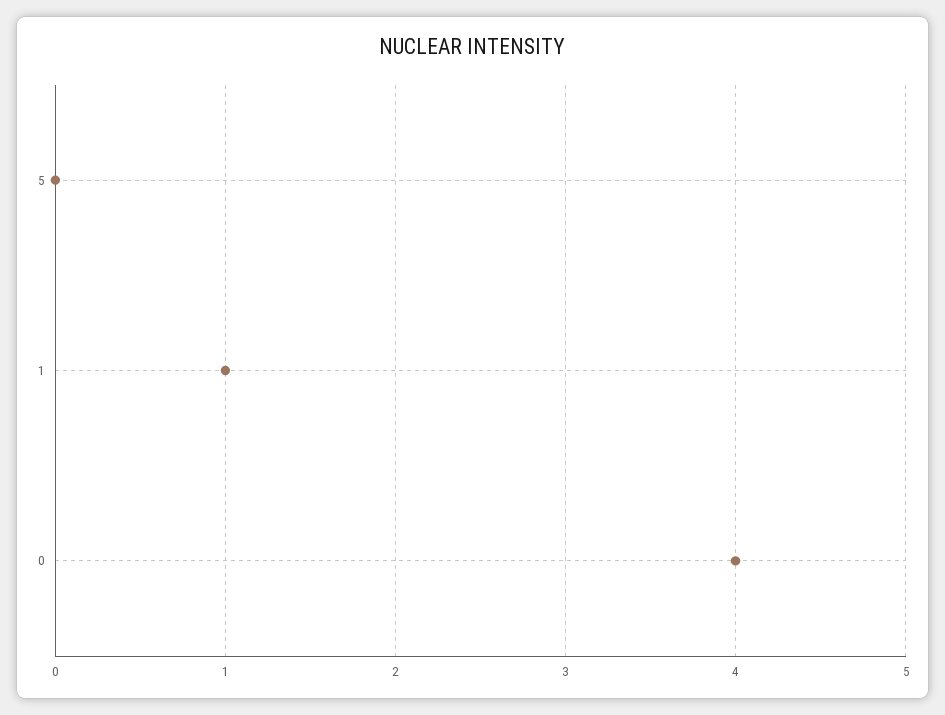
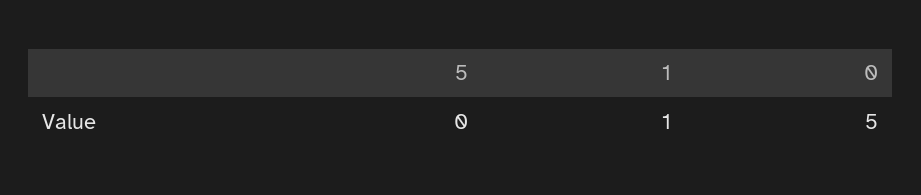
0: 4 -> 5

